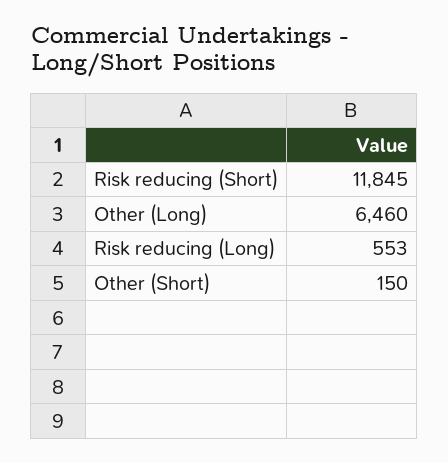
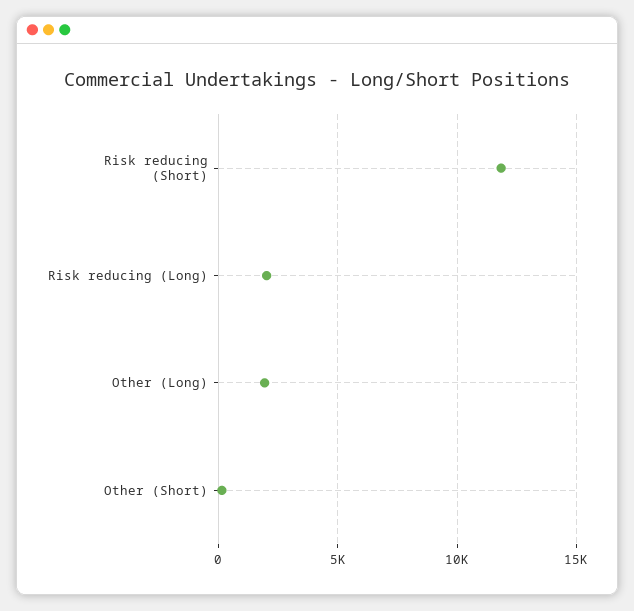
Other (Long): 6460 -> 2000
Risk reducing (Long): 553 -> 2000

